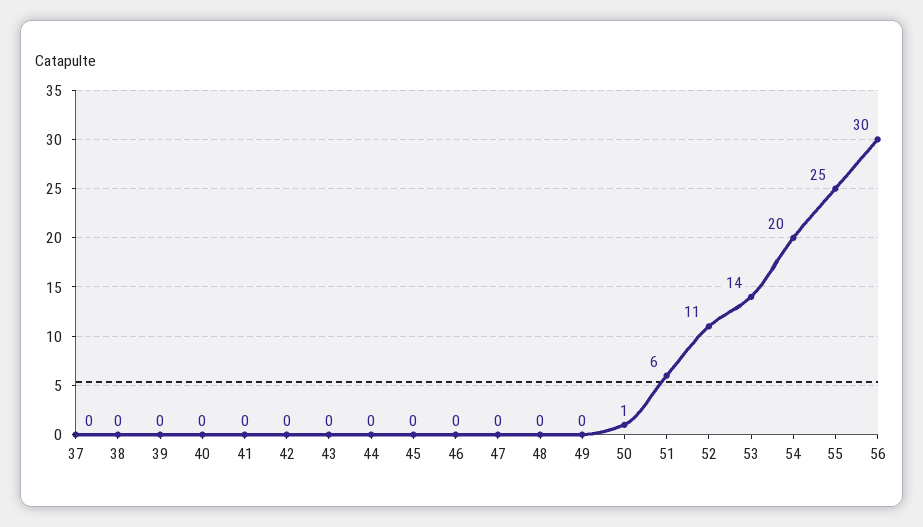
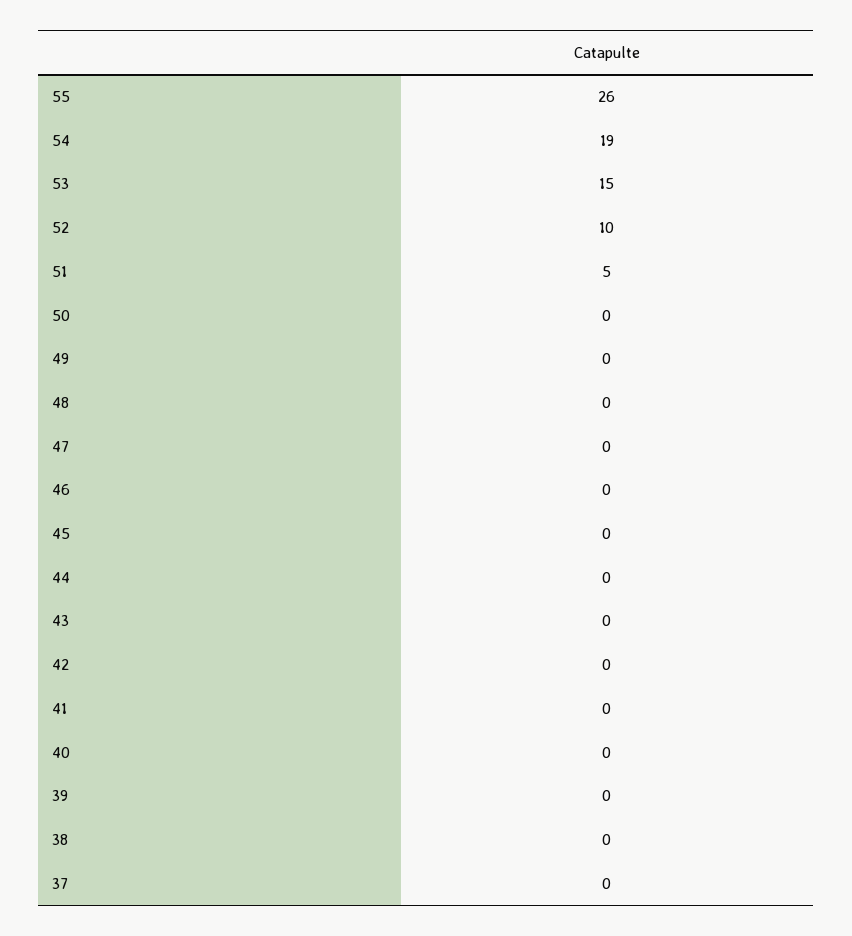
50: 1 -> 0
51: 6 -> 5
52: 11 -> 10
53: 14 -> 15
54: 20 -> 19
55: 25 -> 26
56: 30 -> none

